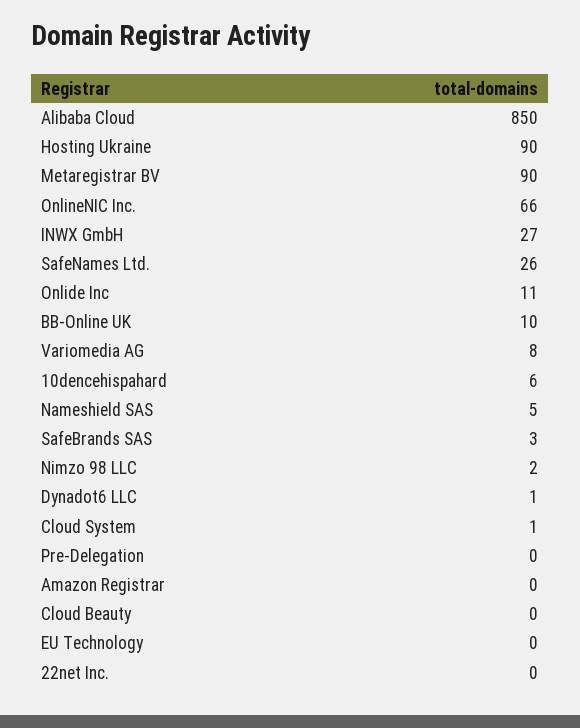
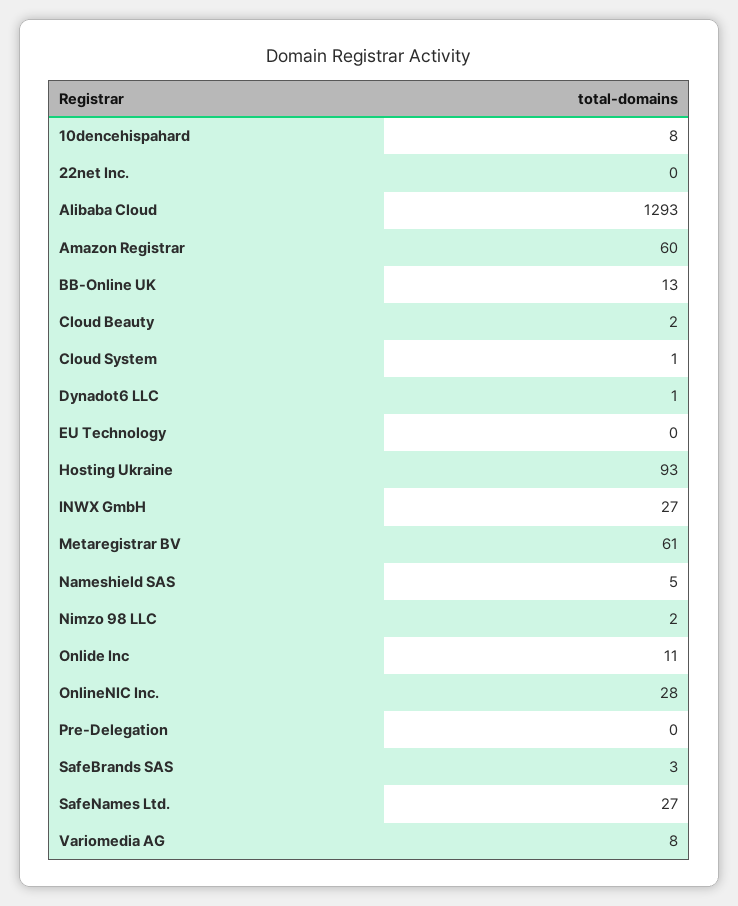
Alibaba Cloud: 850 -> 1293
Hosting Ukraine: 90 -> 93
Metaregistrar BV: 90 -> 61
OnlineNIC Inc.: 66 -> 28
SafeNames Ltd.: 26 -> 27
BB-Online UK: 10 -> 13
10dencehispahard: 6 -> 8
Amazon Registrar: 0 -> 60
Cloud Beauty: 0 -> 2

